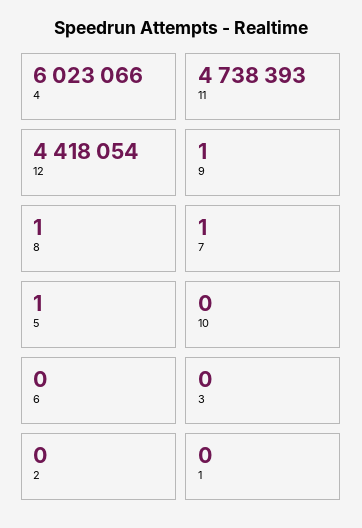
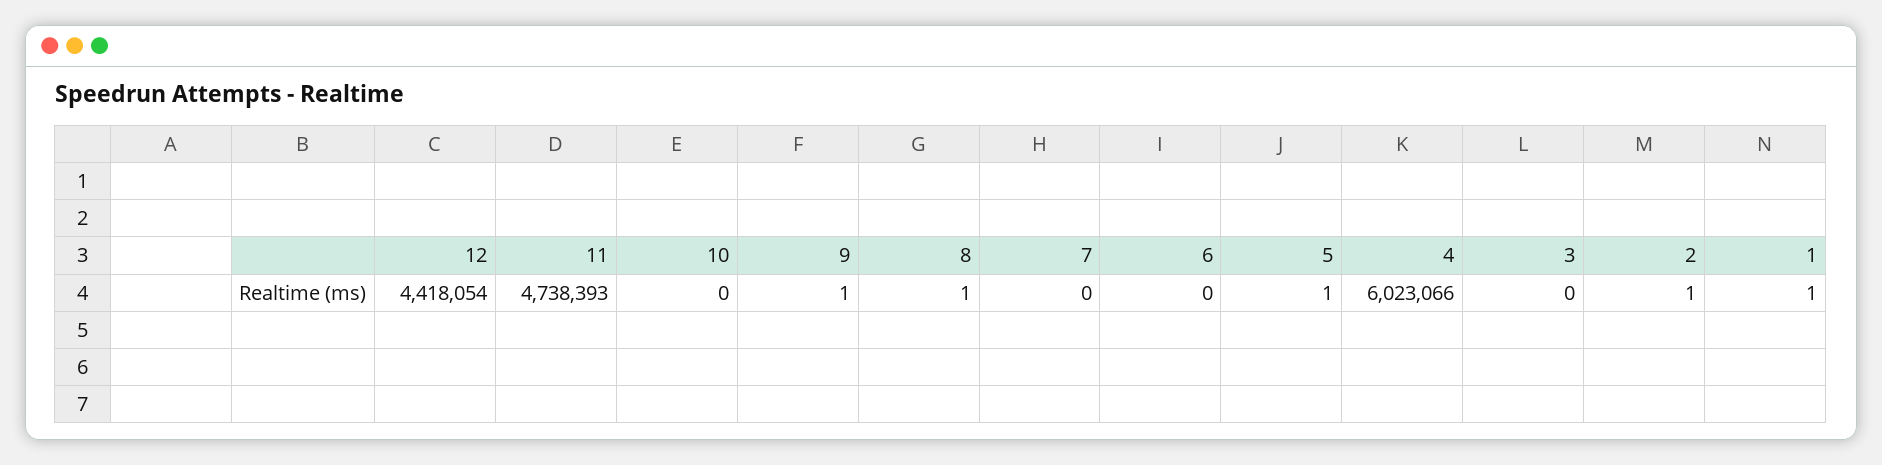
7: 1 -> 0
2: 0 -> 1
1: 0 -> 1

